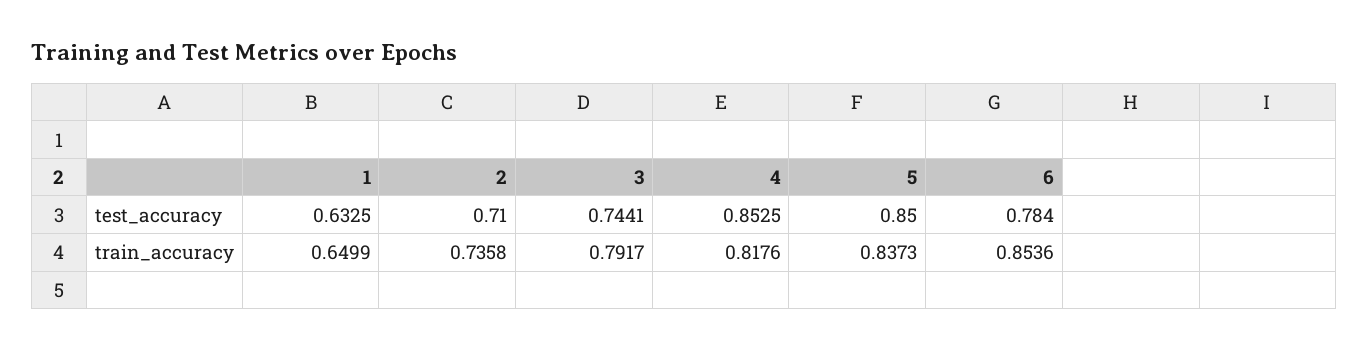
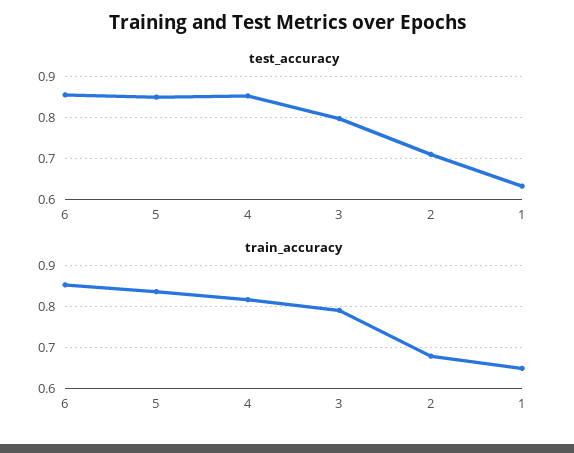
test_accuracy, 3: 0.7441 -> 0.8
test_accuracy, 6: 0.784 -> 0.86
train_accuracy, 2: 0.7358 -> 0.68

